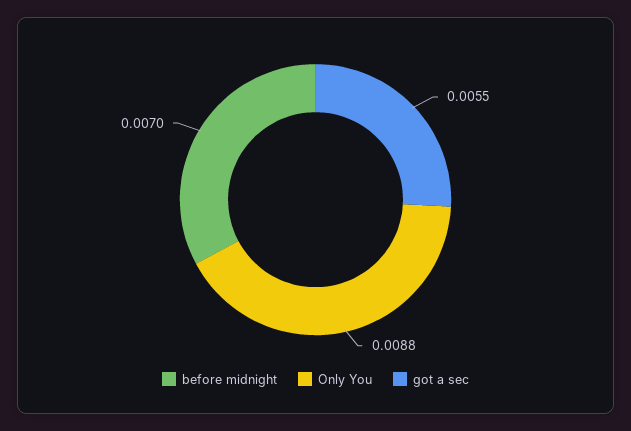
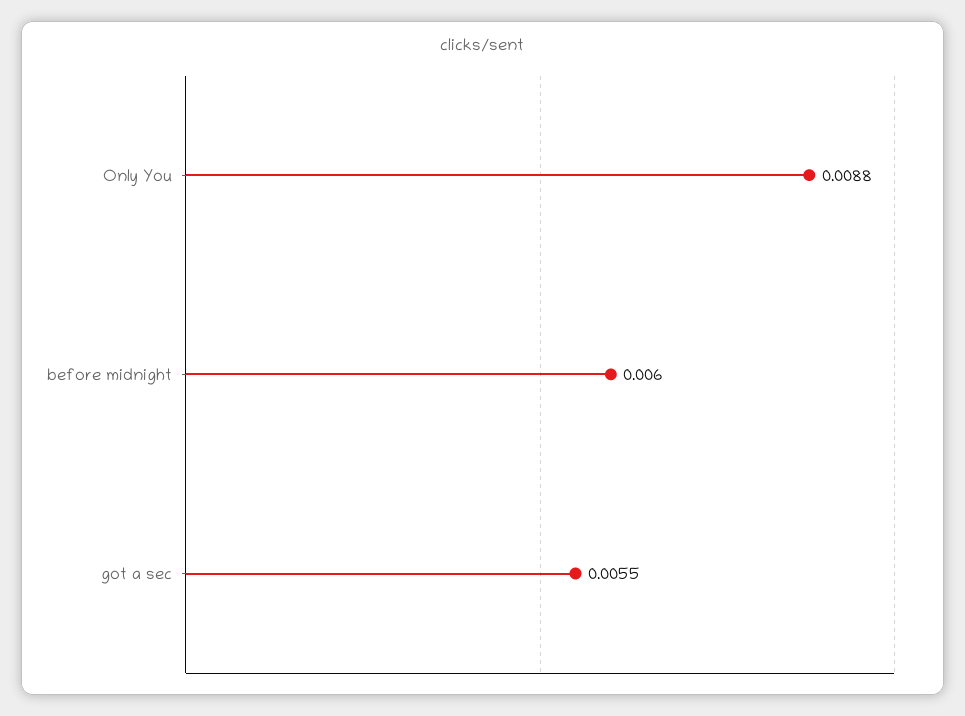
before midnight: 0.007 -> 0.006

